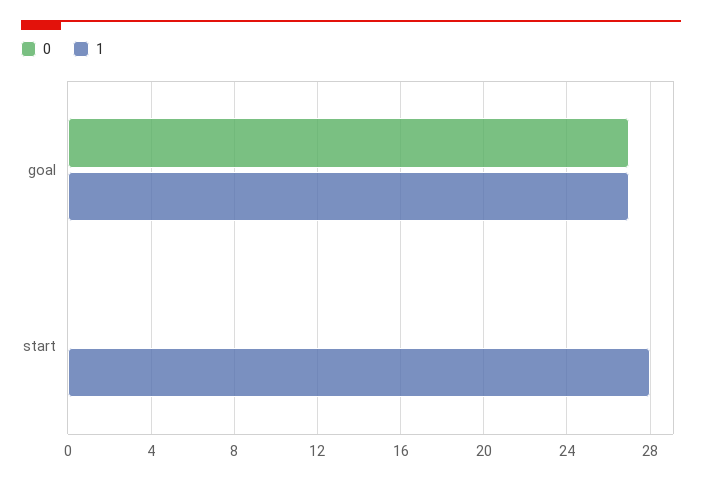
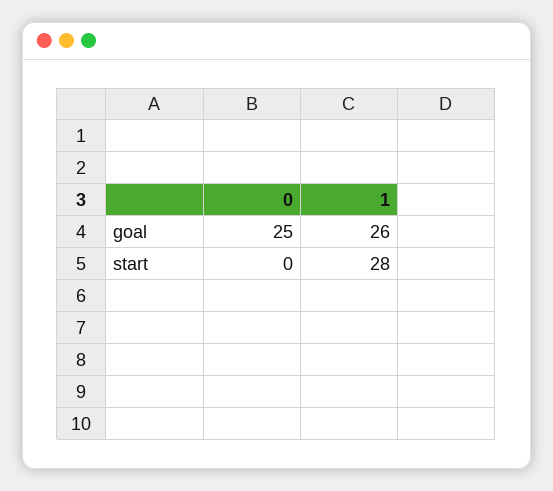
0, goal: 27 -> 25
1, goal: 27 -> 26

